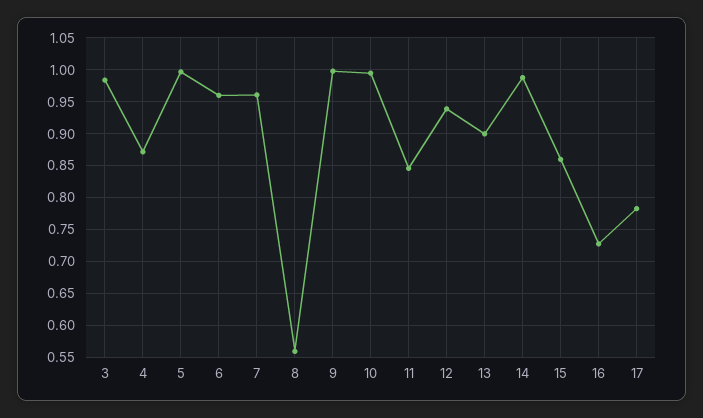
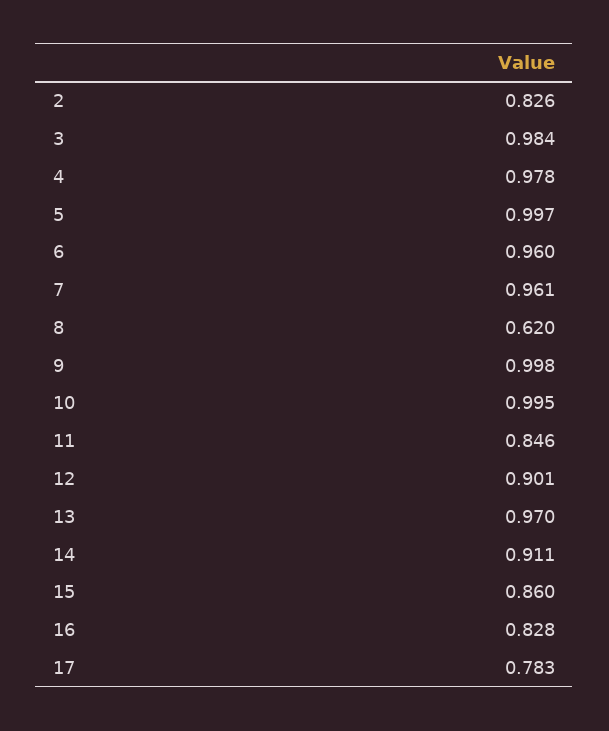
4: 0.87 -> 0.978
8: 0.56 -> 0.62
12: 0.94 -> 0.901
13: 0.9 -> 0.97
14: 0.99 -> 0.911
16: 0.73 -> 0.828
2: none -> 0.826

